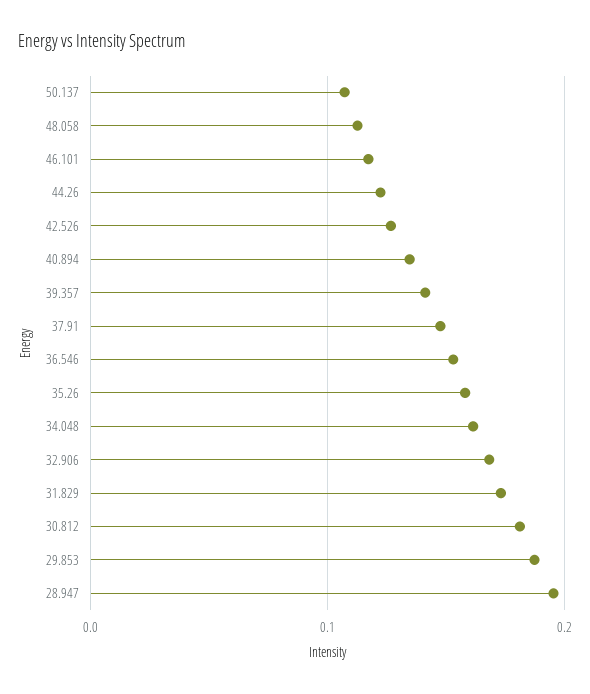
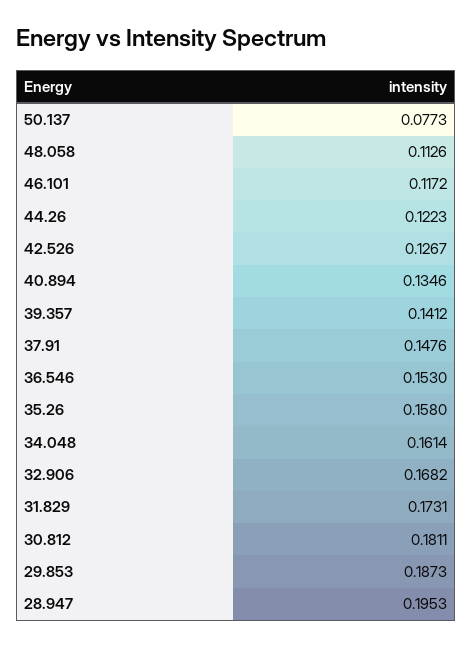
50.137: 0.11 -> 0.0773

